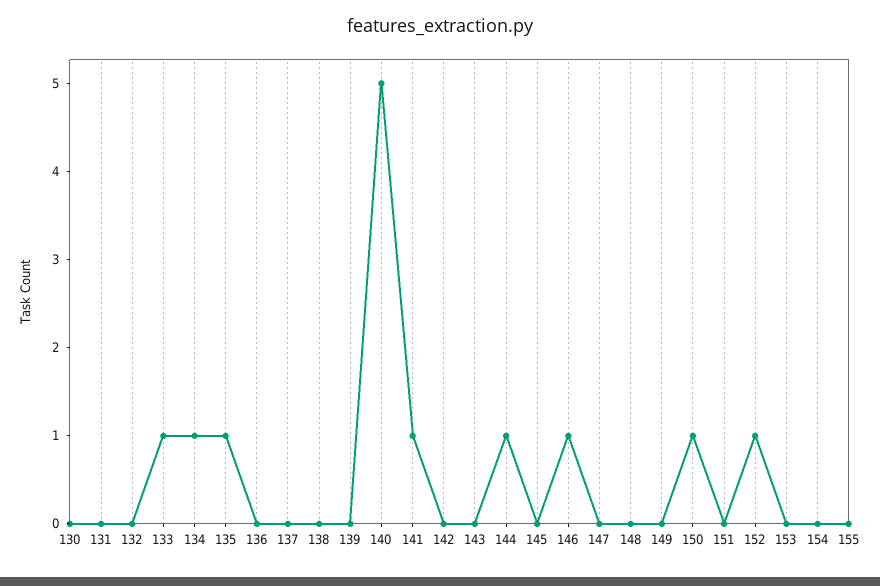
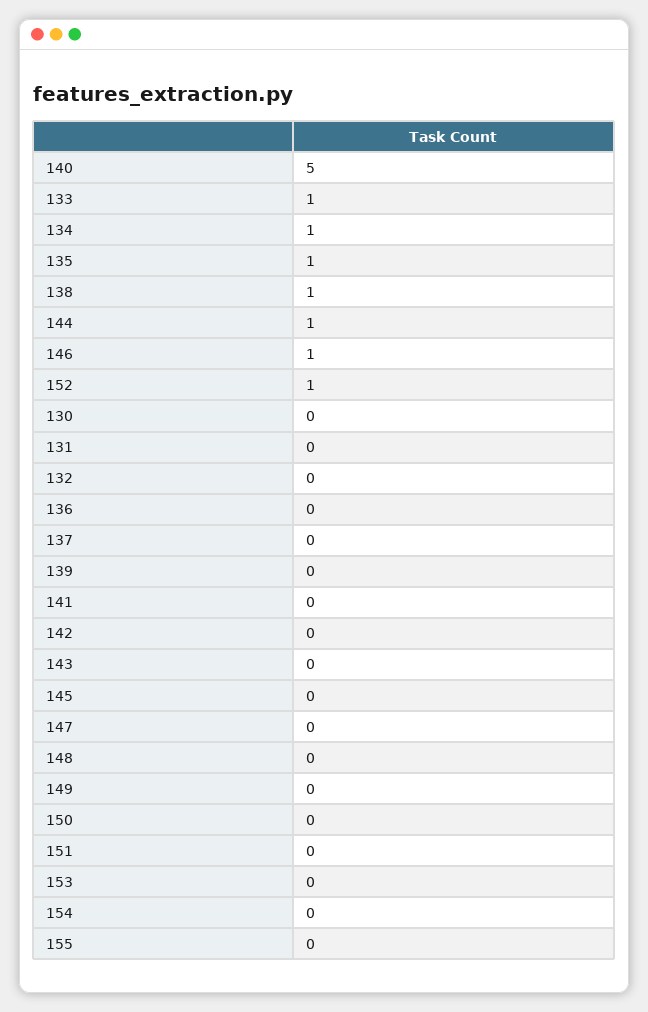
138: 0 -> 1
141: 1 -> 0
150: 1 -> 0

